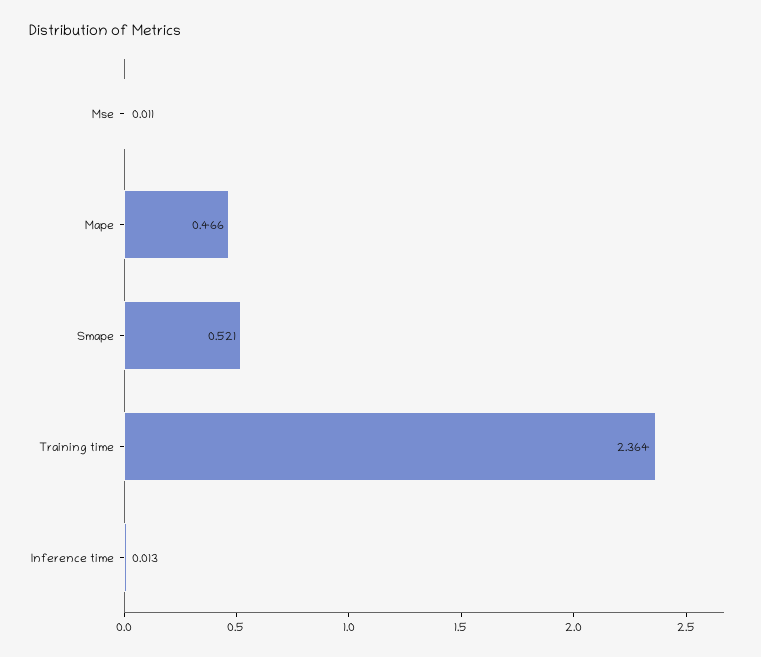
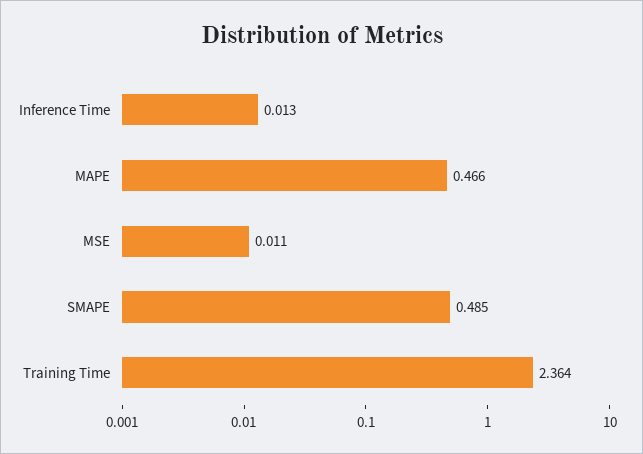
Smape: 0.521 -> 0.485

